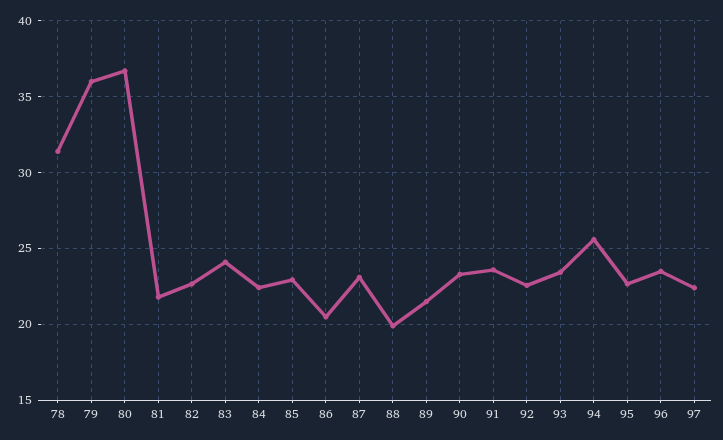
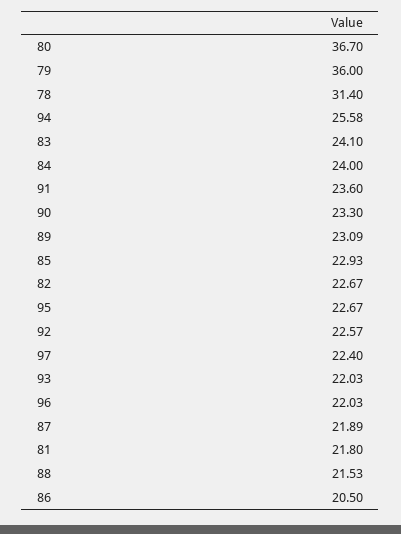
84: 22.5 -> 24
87: 23 -> 21.89
88: 20 -> 21.53
89: 21.5 -> 23.09
93: 23.5 -> 22.03
96: 23.5 -> 22.03

